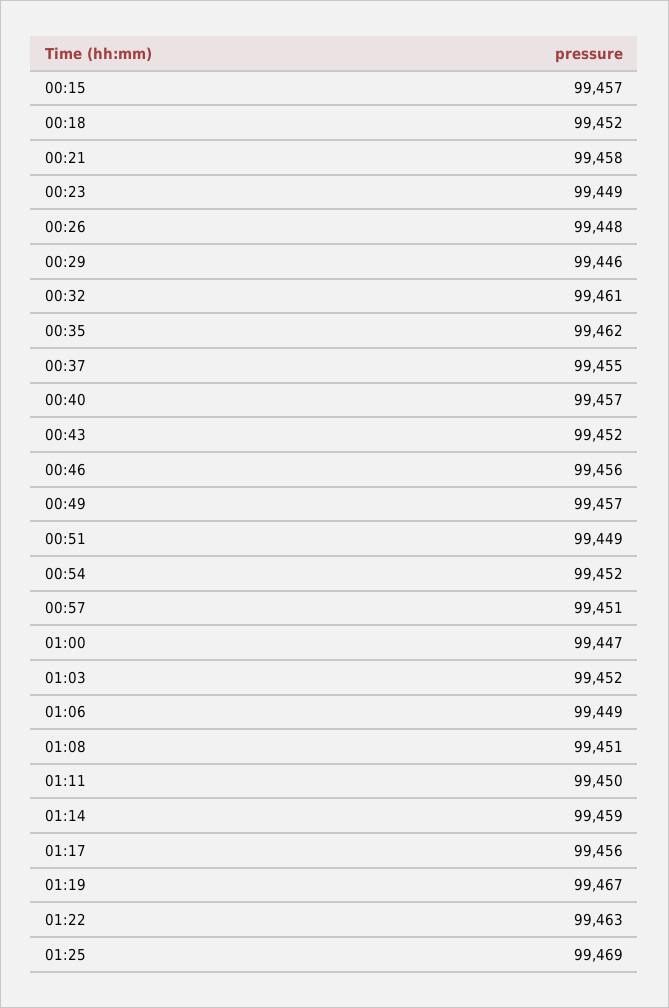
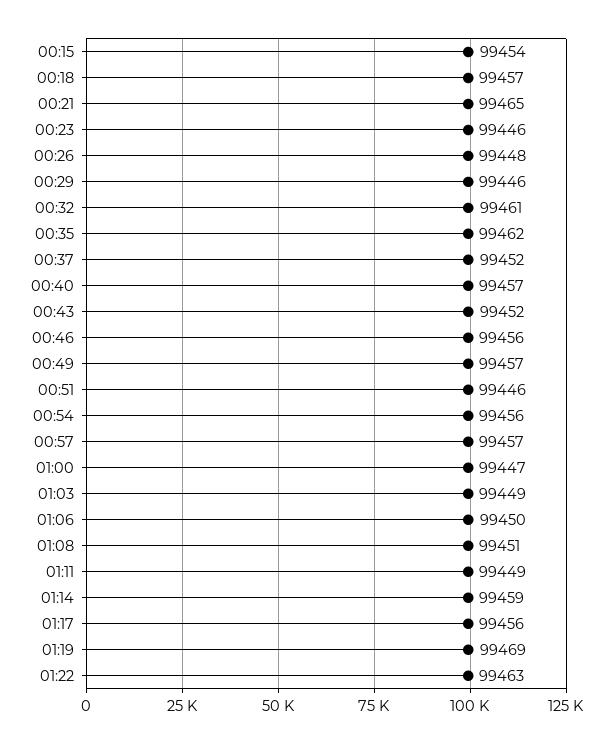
00:15: 99457 -> 99454
00:18: 99452 -> 99457
00:21: 99458 -> 99465
00:23: 99449 -> 99446
00:37: 99455 -> 99452
00:51: 99449 -> 99446
00:54: 99452 -> 99456
00:57: 99451 -> 99457
01:03: 99452 -> 99449
01:06: 99449 -> 99450
01:11: 99450 -> 99449
01:19: 99467 -> 99469
01:25: 99469 -> none

